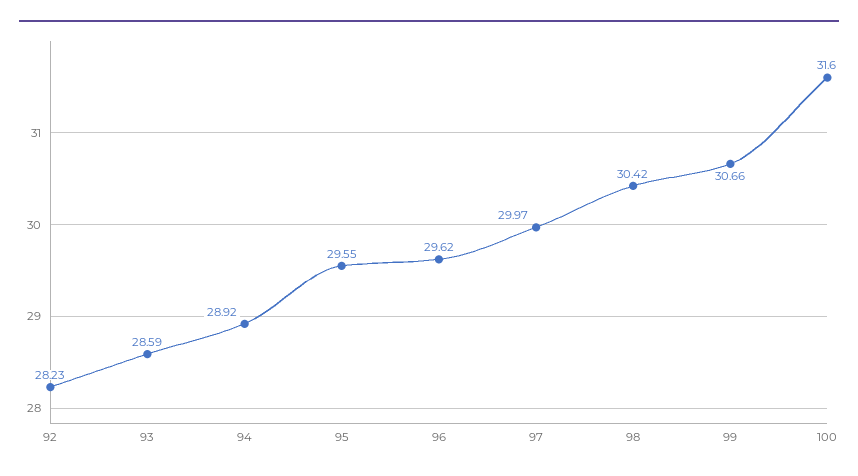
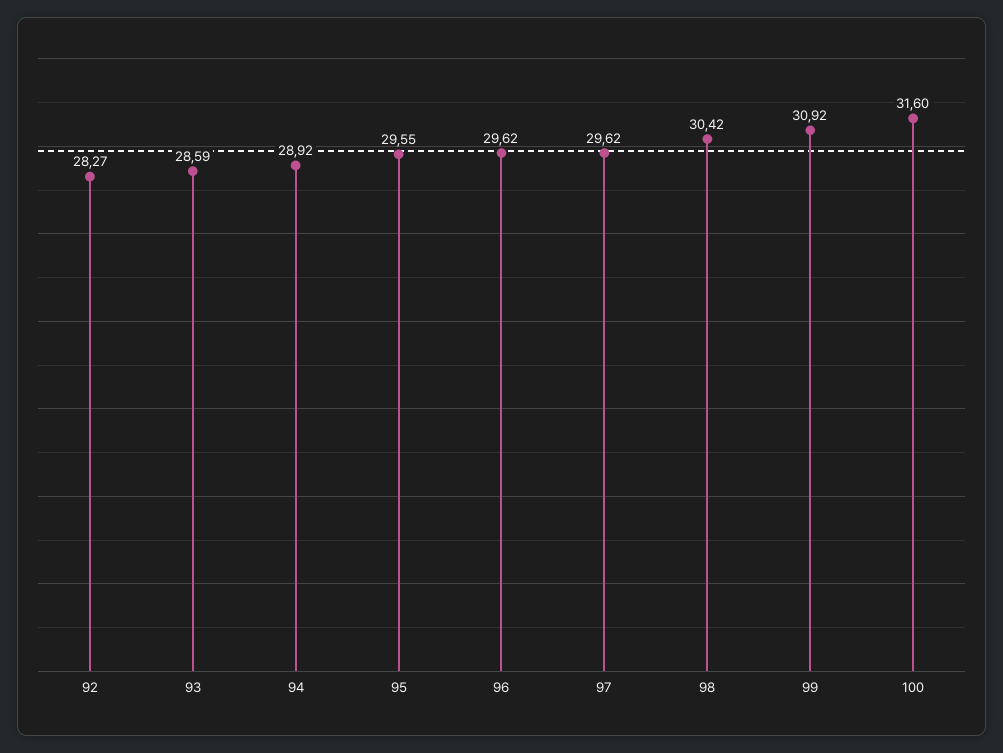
92: 28.23 -> 28.27
97: 29.97 -> 29.62
99: 30.66 -> 30.92

